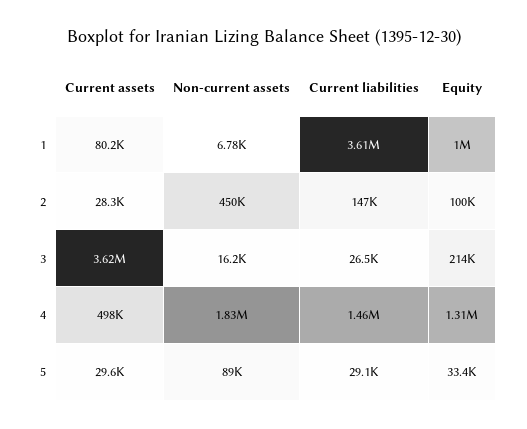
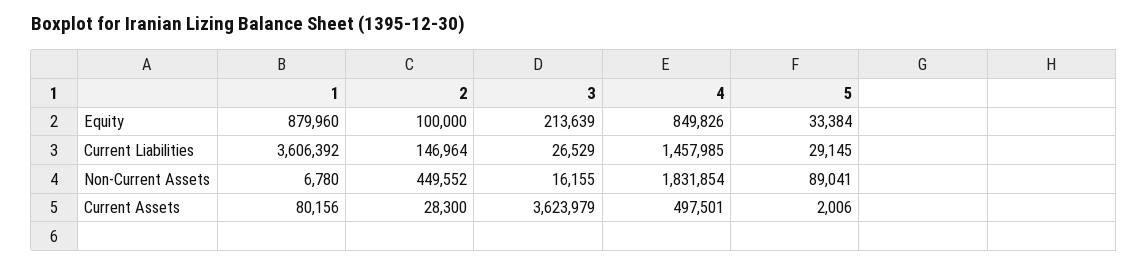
Equity, 1: 1000000 -> 879960
Equity, 4: 1310000 -> 849826
Current assets, 5: 29600 -> 2006

